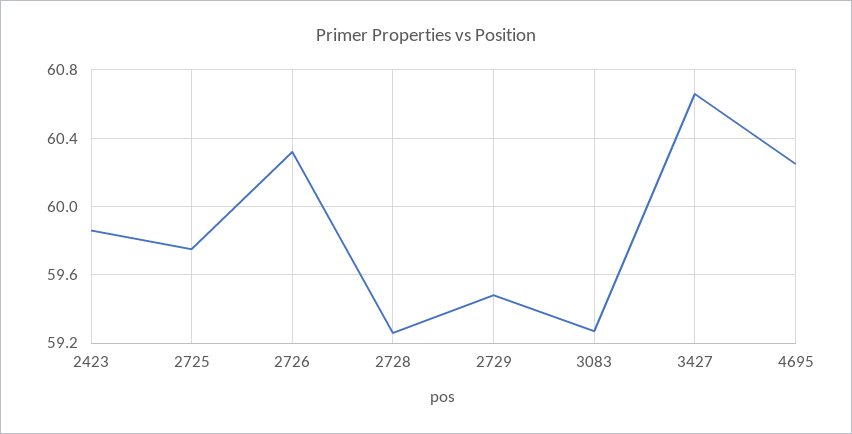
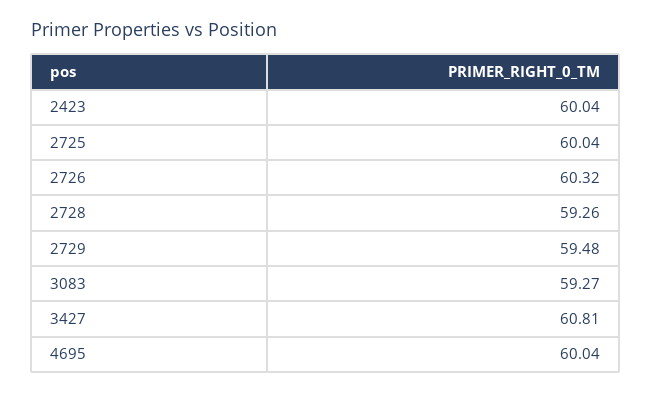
2423: 59.85 -> 60.04
2725: 59.75 -> 60.04
3427: 60.65 -> 60.81
4695: 60.25 -> 60.04

